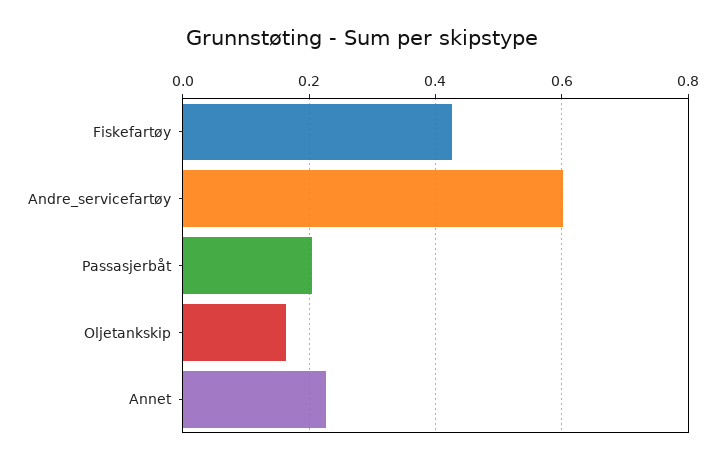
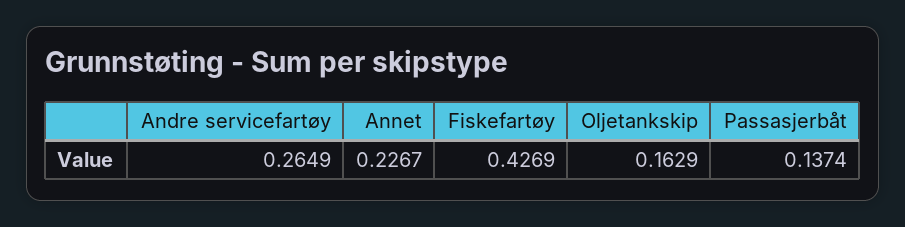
Andre_servicefartøy: 0.6 -> 0.2649
Passasjerbåt: 0.2 -> 0.1374

